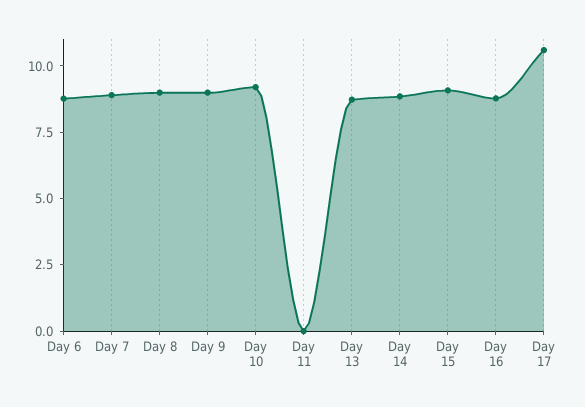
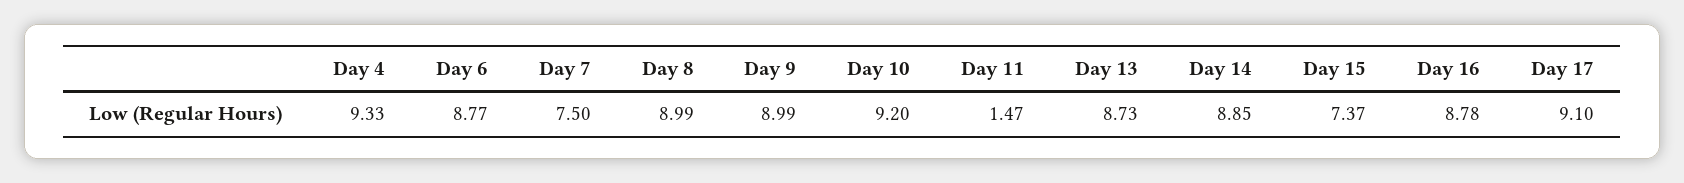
Day 7: 9 -> 7.5
Day 11: 0 -> 1.47
Day 15: 9 -> 7.37
Day 17: 10.5 -> 9.1
Day 4: none -> 9.33

